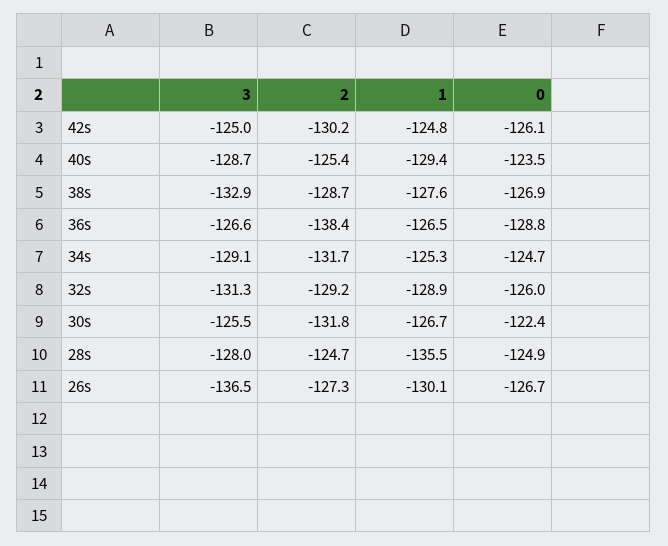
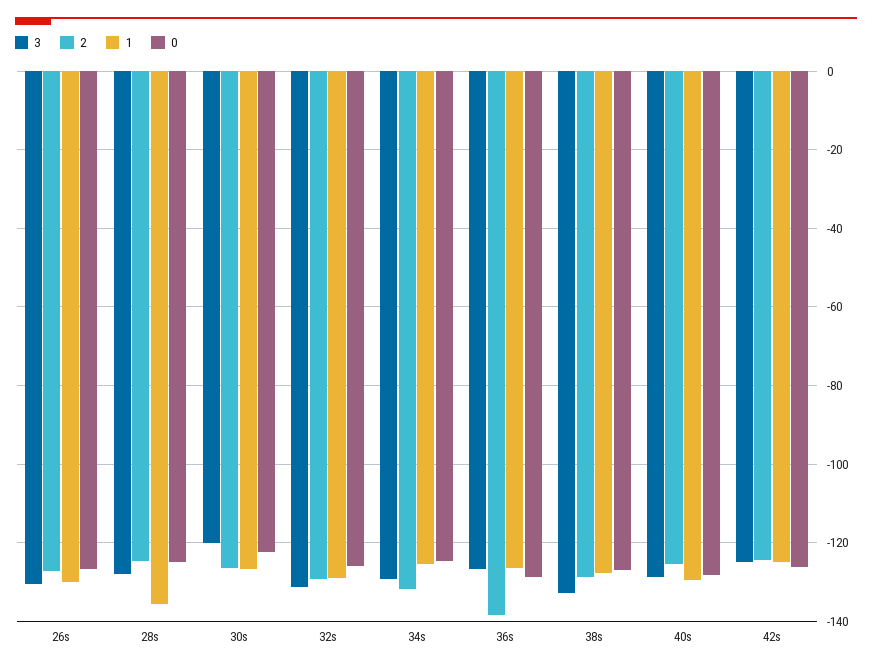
2, 42s: -130.2 -> -124
0, 40s: -123.5 -> -128
3, 30s: -125.5 -> -120
2, 30s: -131.8 -> -126
3, 26s: -136.5 -> -130

